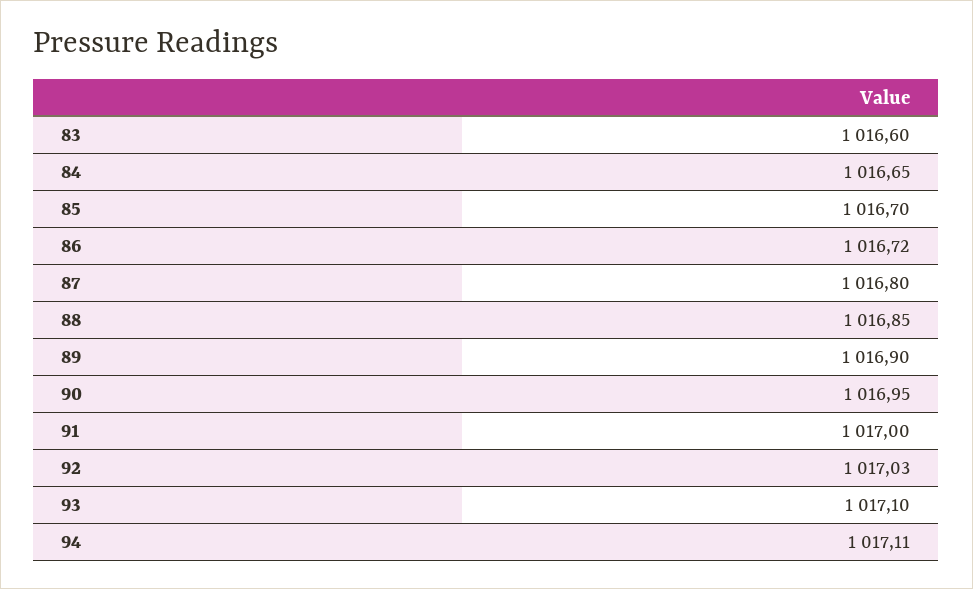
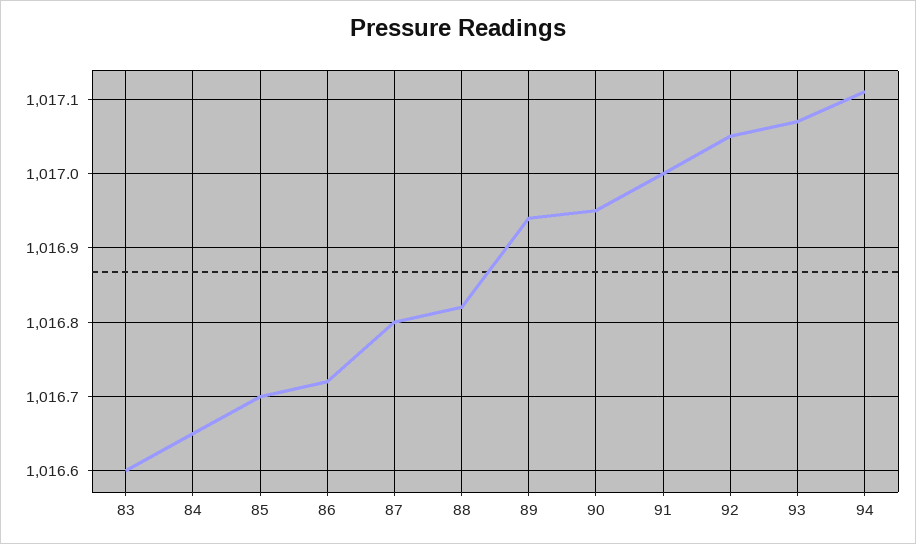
88: 1016.85 -> 1016.82
89: 1016.9 -> 1016.94
92: 1017.03 -> 1017.05
93: 1017.1 -> 1017.07

